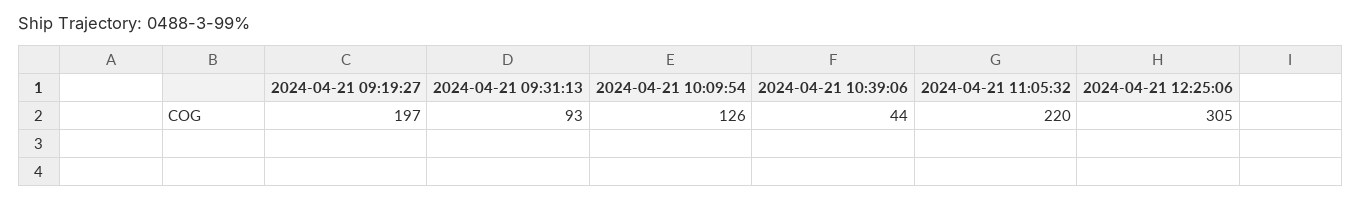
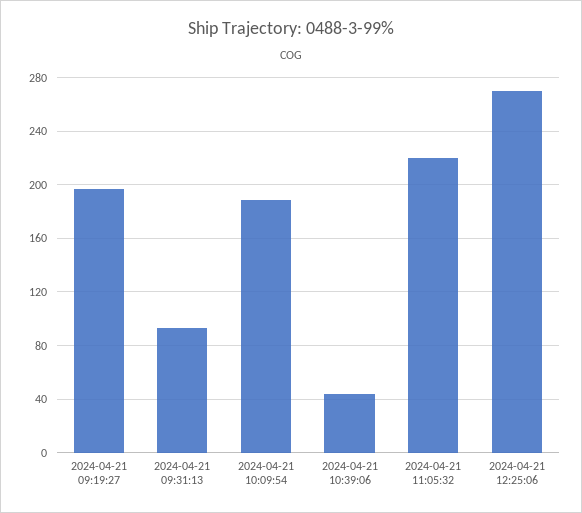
2024-04-21 10:09:54: 126 -> 190
2024-04-21 12:25:06: 305 -> 270

